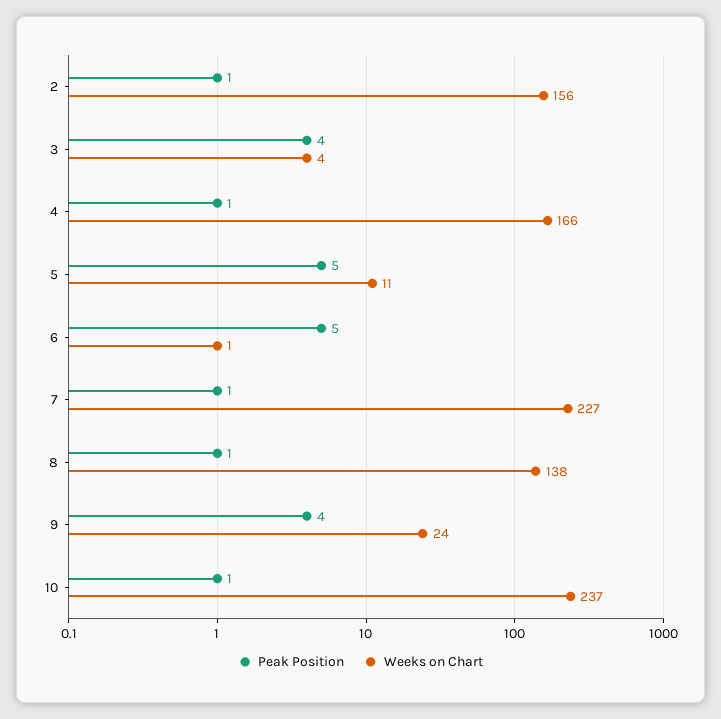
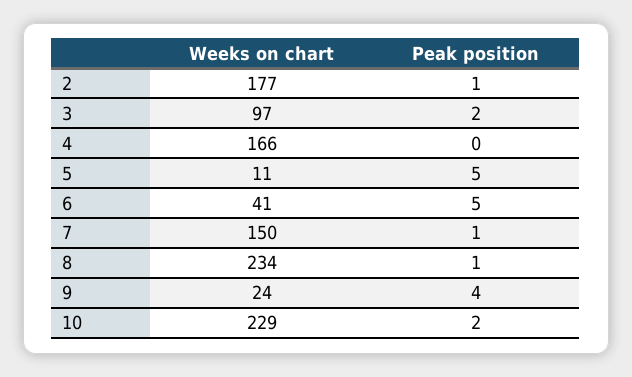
Weeks on Chart, 2: 156 -> 177
Peak Position, 3: 4 -> 2
Weeks on Chart, 3: 4 -> 97
Peak Position, 4: 1 -> 0
Weeks on Chart, 6: 1 -> 41
Weeks on Chart, 7: 227 -> 150
Weeks on Chart, 8: 138 -> 234
Peak Position, 10: 1 -> 2
Weeks on Chart, 10: 237 -> 229

